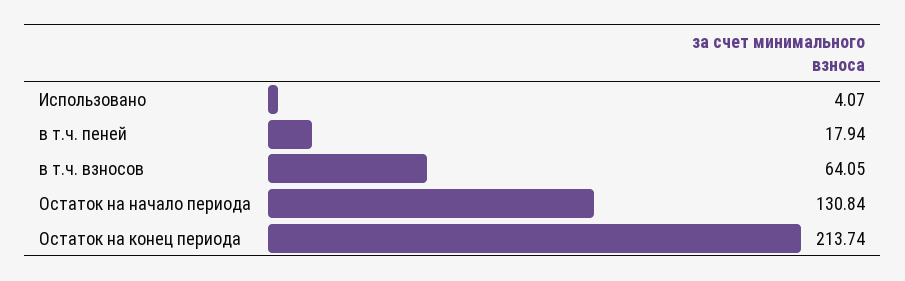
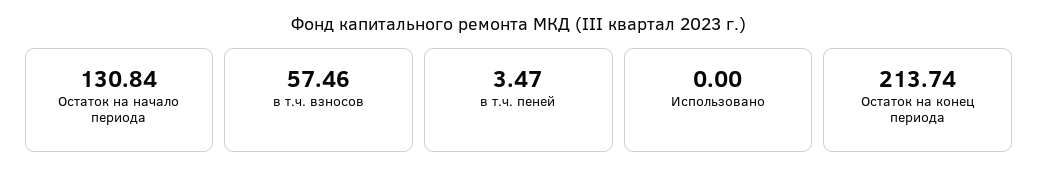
Использовано: 4.07 -> 0
в т.ч. пеней: 17.94 -> 3.47
в т.ч. взносов: 64.05 -> 57.46

